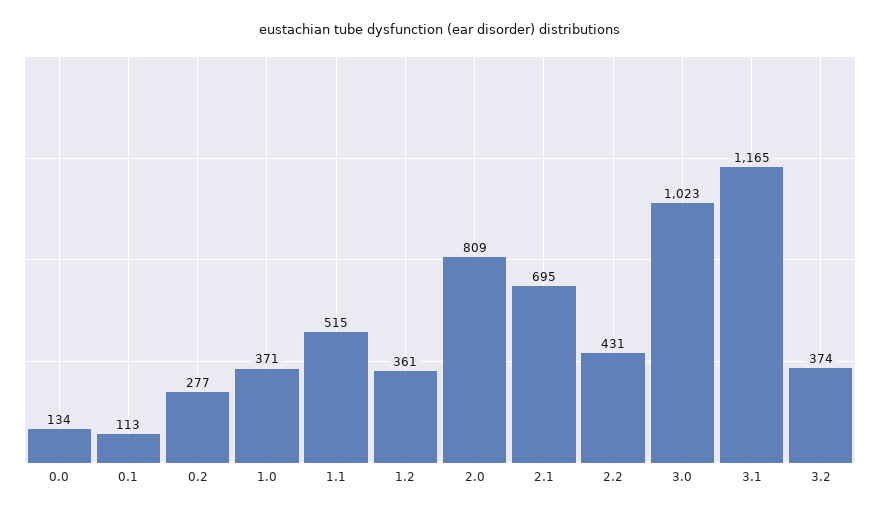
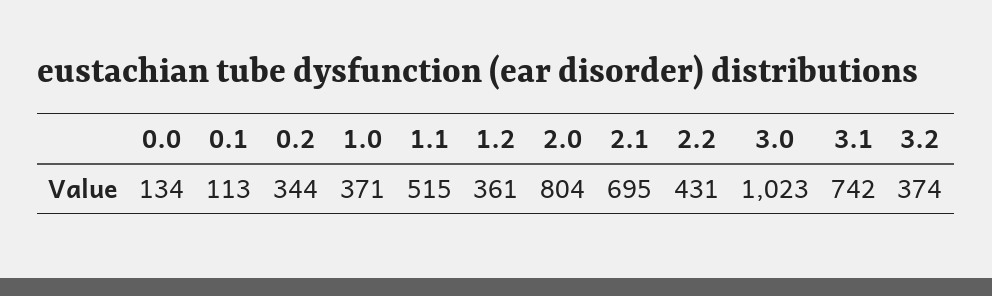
0.2: 277 -> 344
2.0: 809 -> 804
3.1: 1165 -> 742

